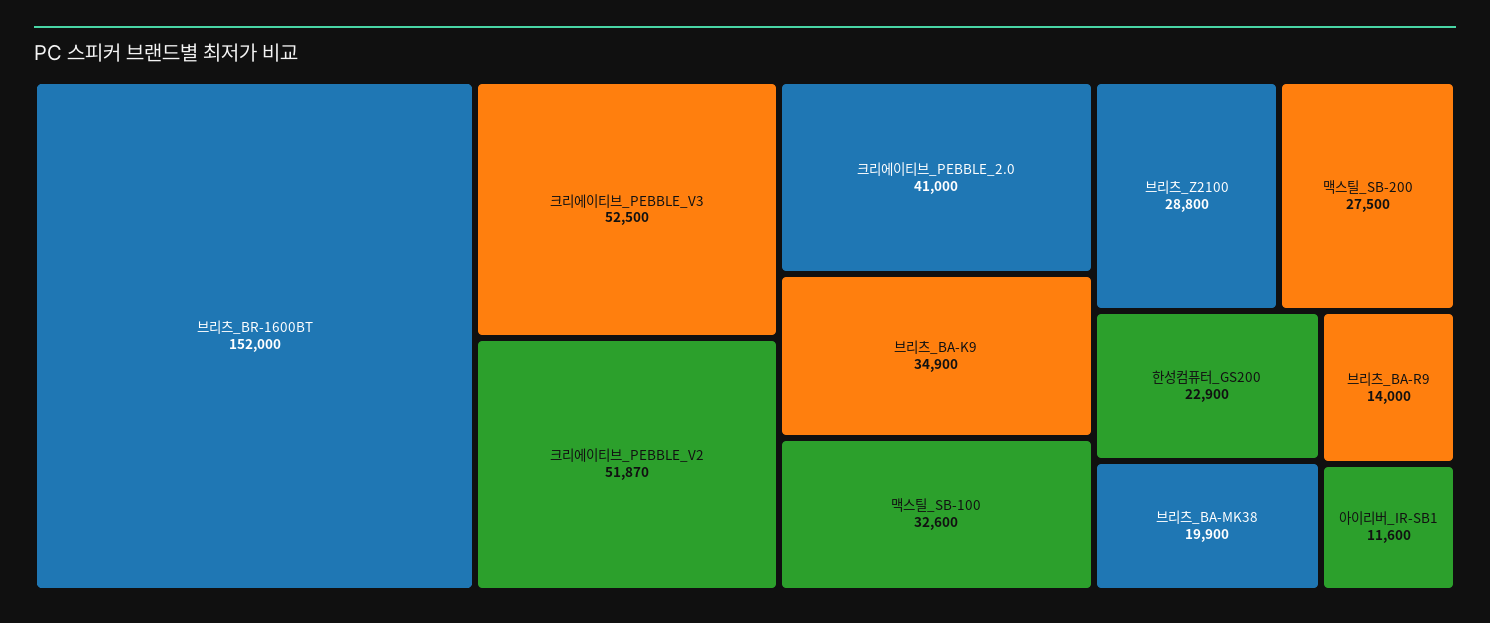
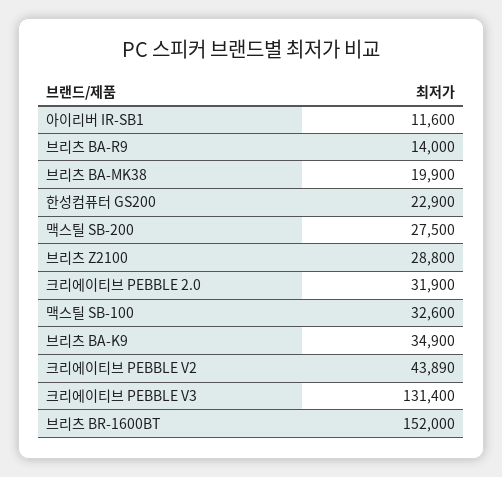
크리에이티브_PEBBLE_V3: 52500 -> 131400
크리에이티브_PEBBLE_V2: 51870 -> 43890
크리에이티브_PEBBLE_2.0: 41000 -> 31900

